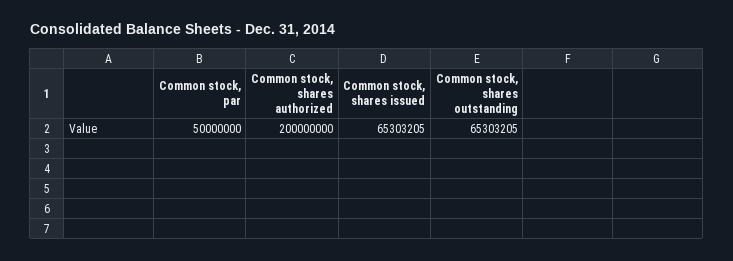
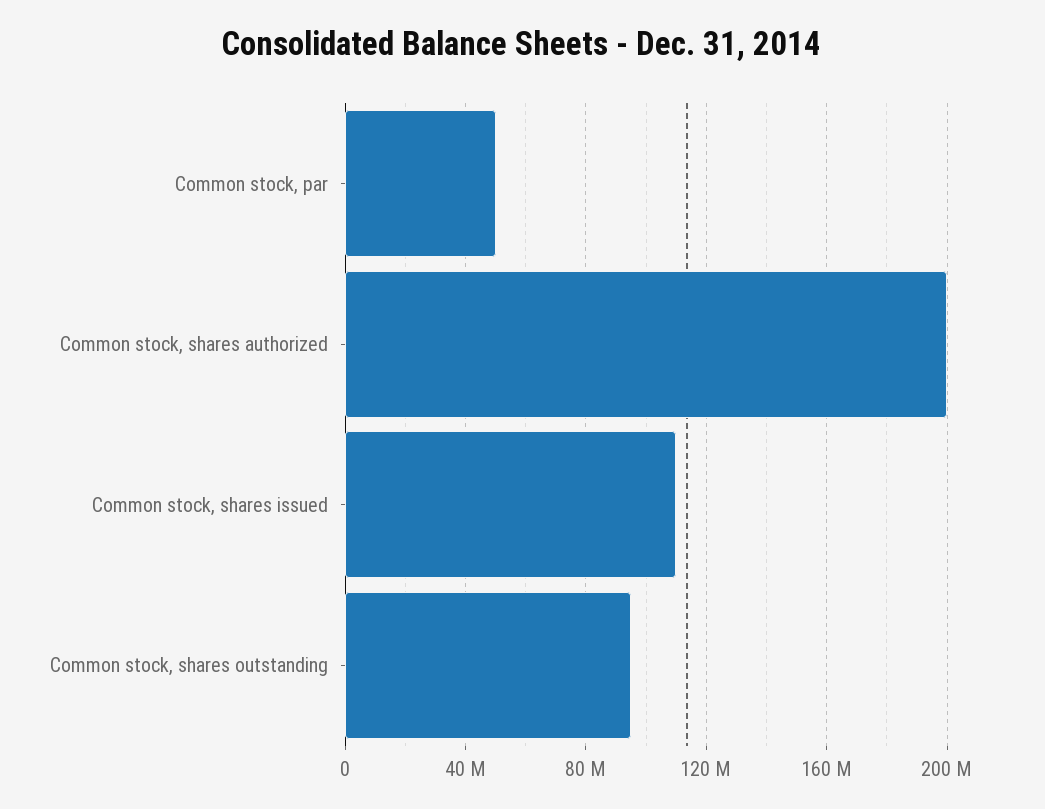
Common stock, shares issued: 65303205 -> 110000000
Common stock, shares outstanding: 65303205 -> 95000000

